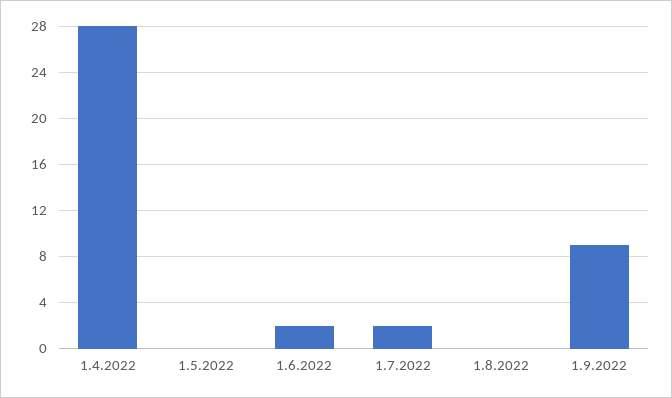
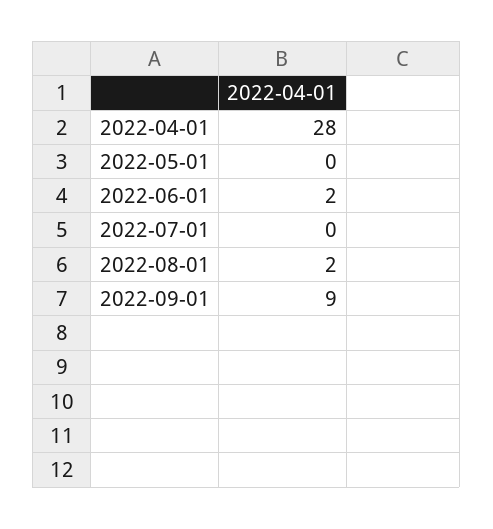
1.7.2022: 2 -> 0
1.8.2022: 0 -> 2

